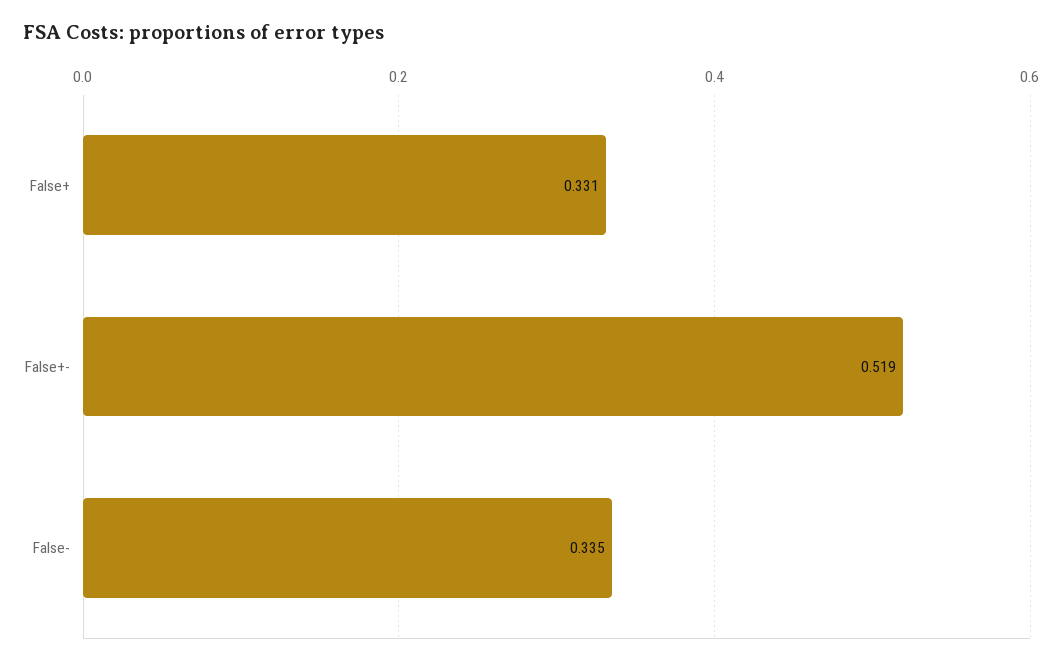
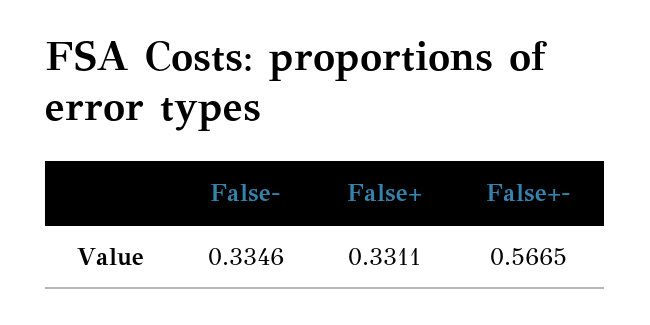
False+-: 0.519 -> 0.5665

